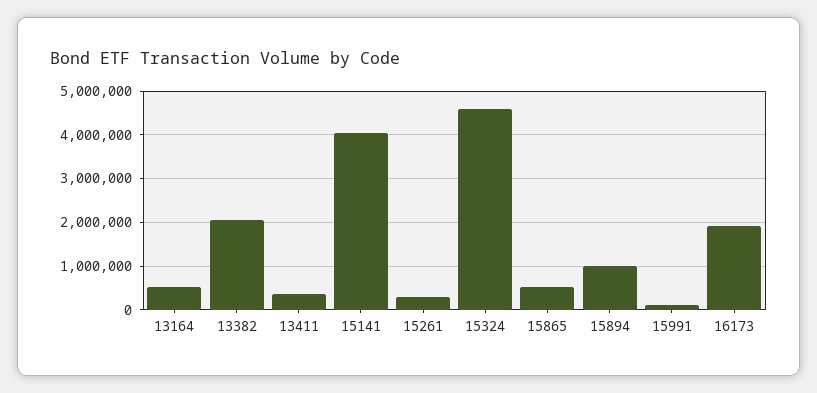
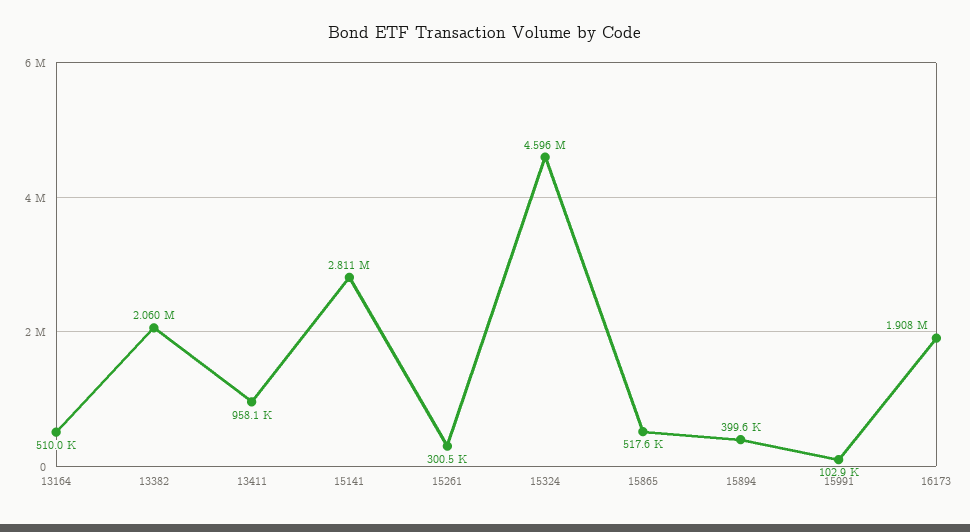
13411: 400000 -> 958100
15141: 4000000 -> 2811000
15894: 1000000 -> 399600

